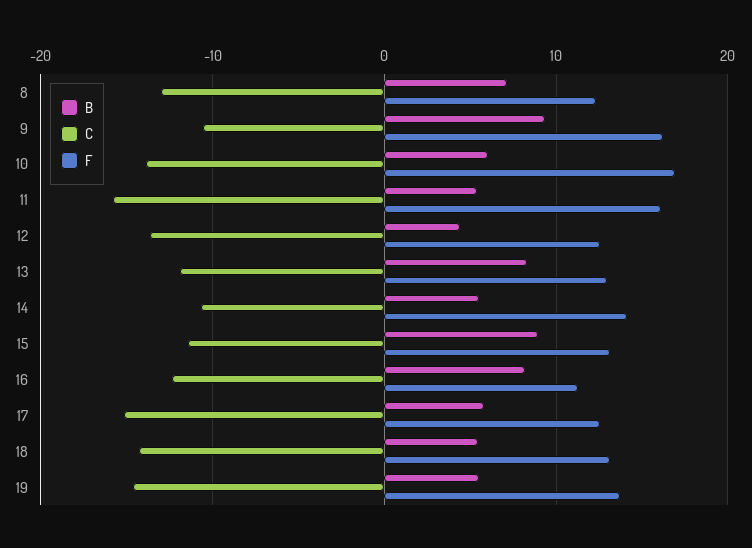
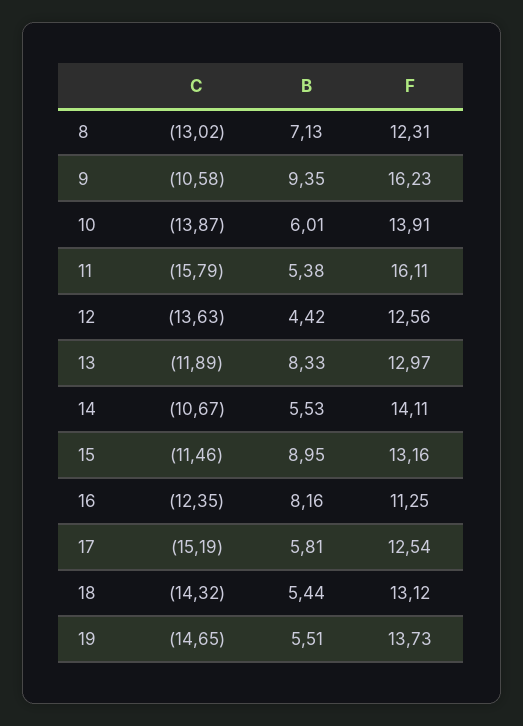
F, 10: 17 -> 13.91

